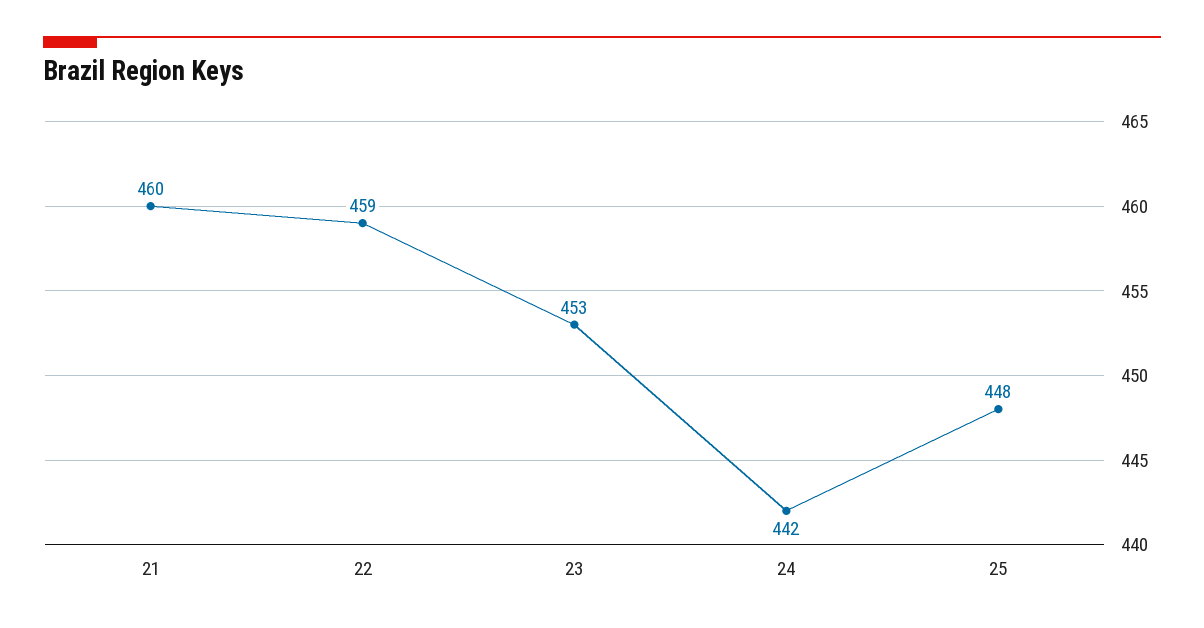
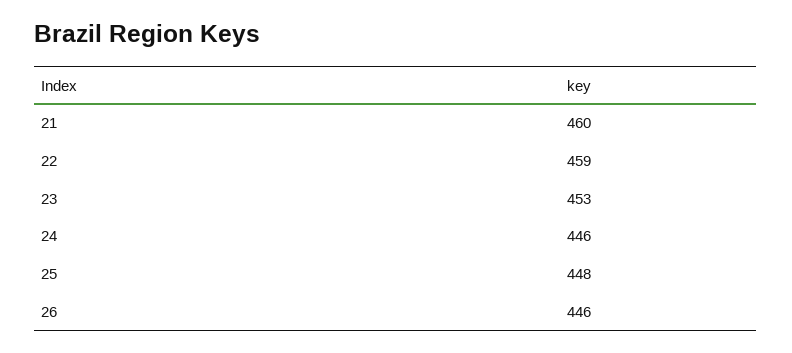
24: 442 -> 446
26: none -> 446

